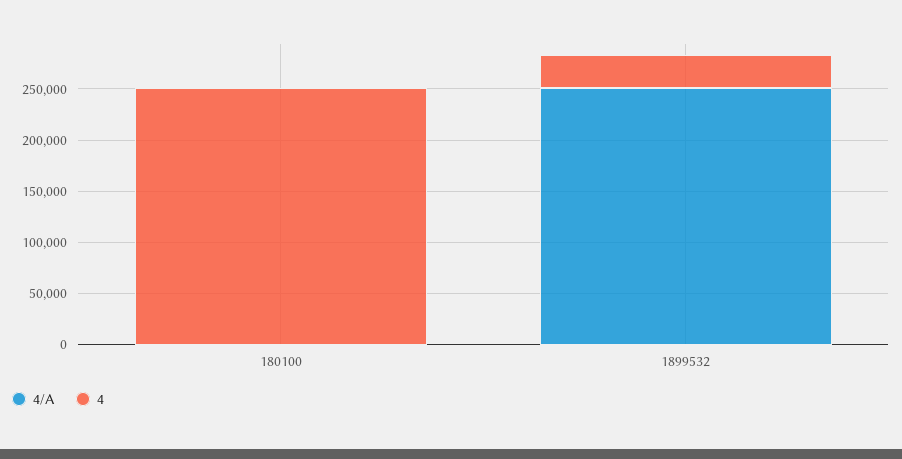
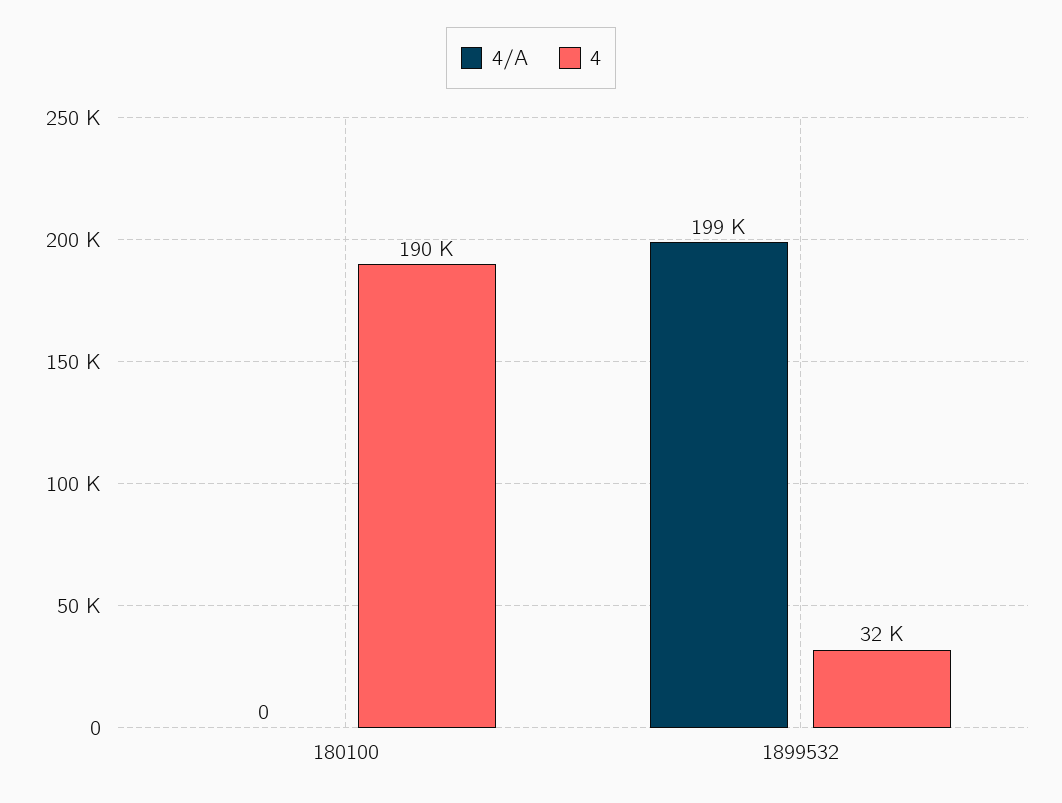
4, 180100: 250000 -> 190000
4/A, 1899532: 250000 -> 199000

